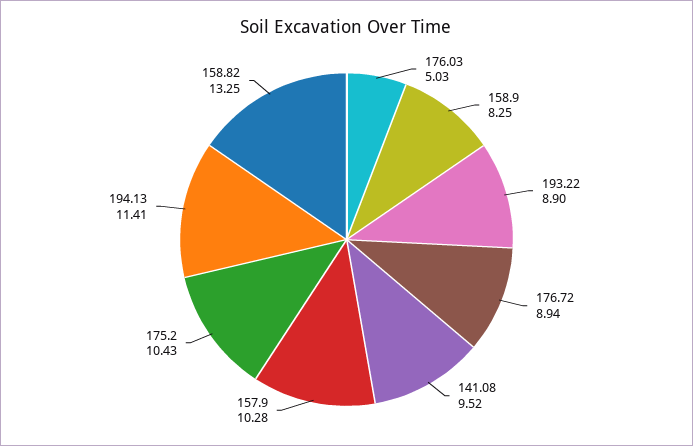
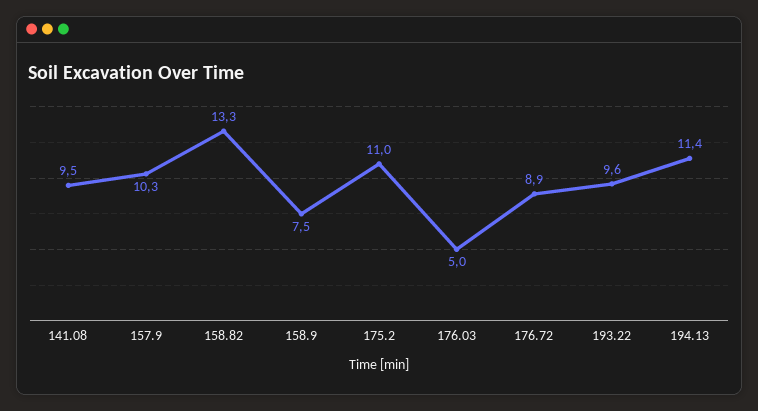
158.9: 8.25 -> 7.5
193.22: 8.9 -> 9.6
175.2: 10.43 -> 11

